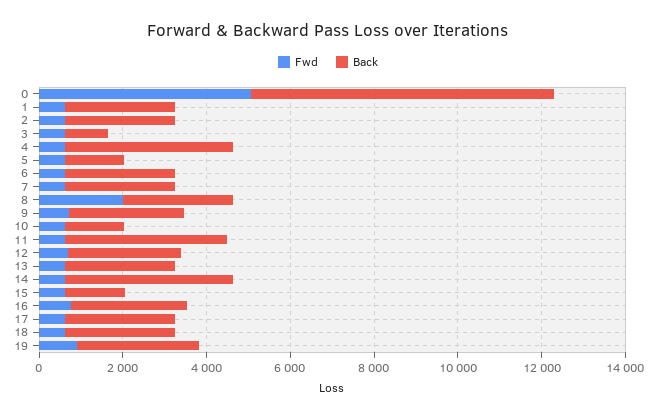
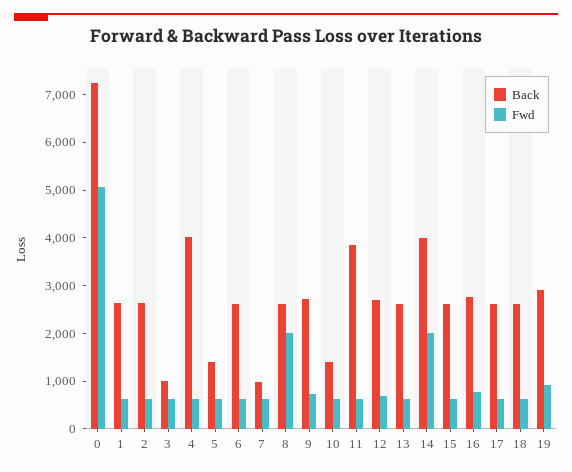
Back, 7: 2500 -> 1000
Fwd, 14: 500 -> 2000
Back, 15: 1500 -> 2600

